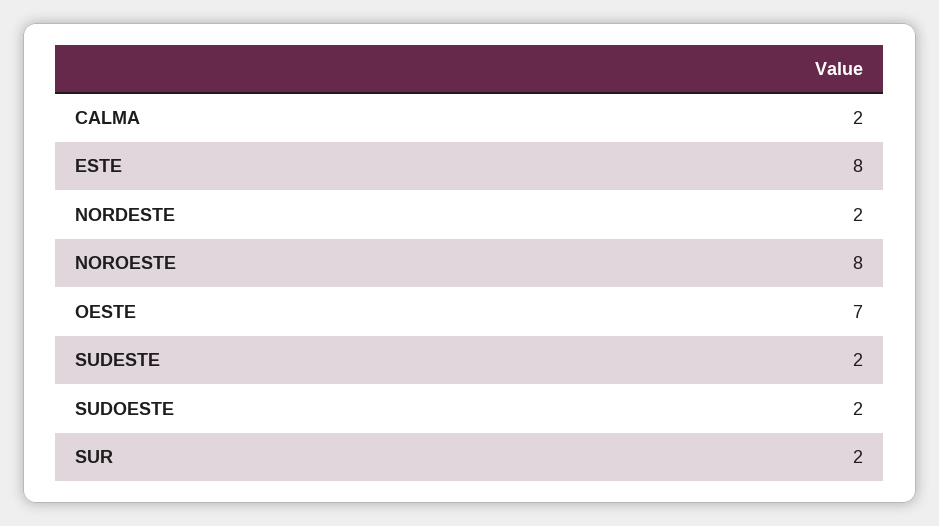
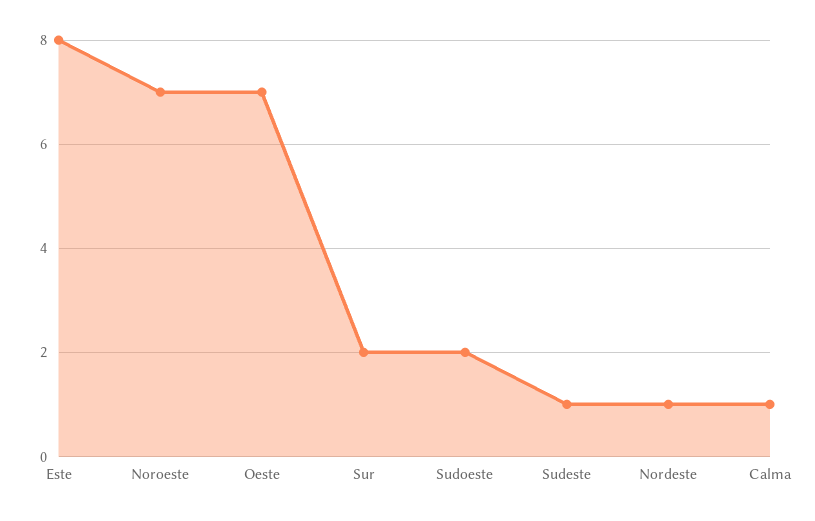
CALMA: 2 -> 1
NORDESTE: 2 -> 1
NOROESTE: 8 -> 7
SUDESTE: 2 -> 1

